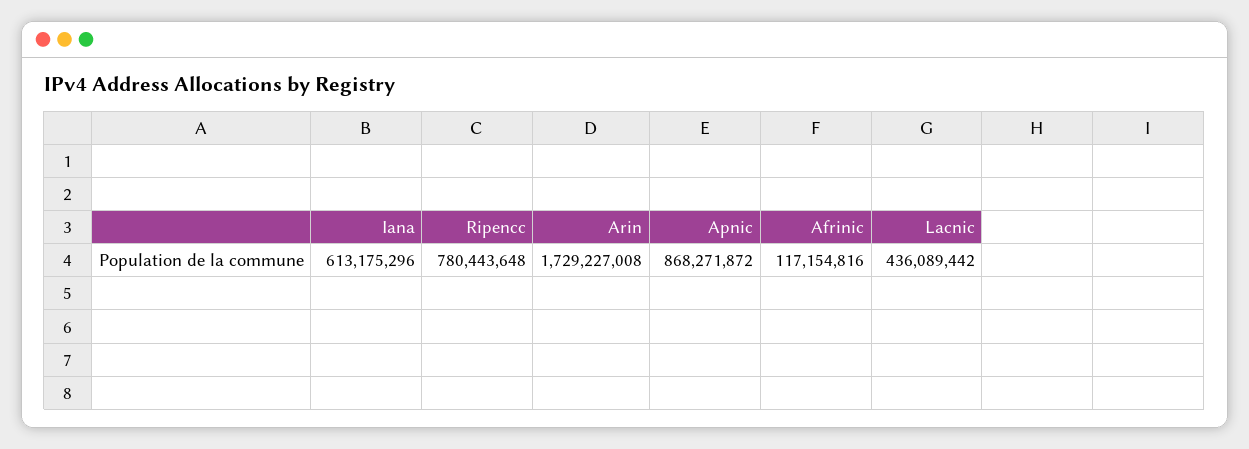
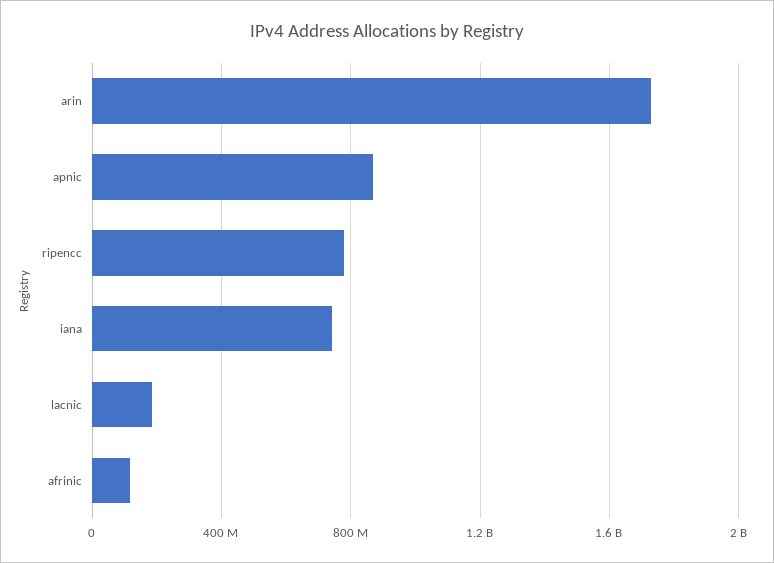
Iana: 613175296 -> 750000000
Lacnic: 436089442 -> 200000000

